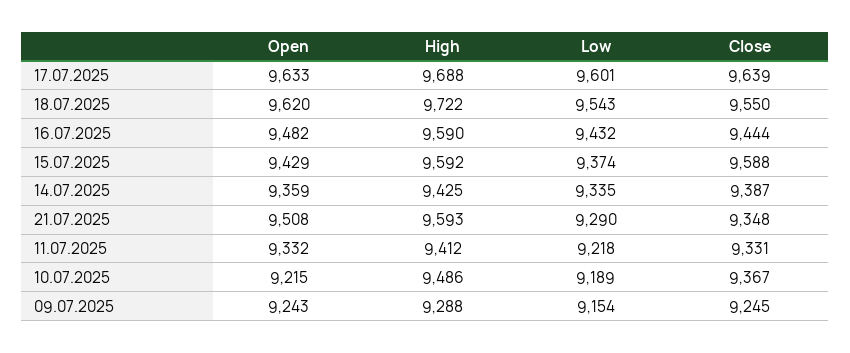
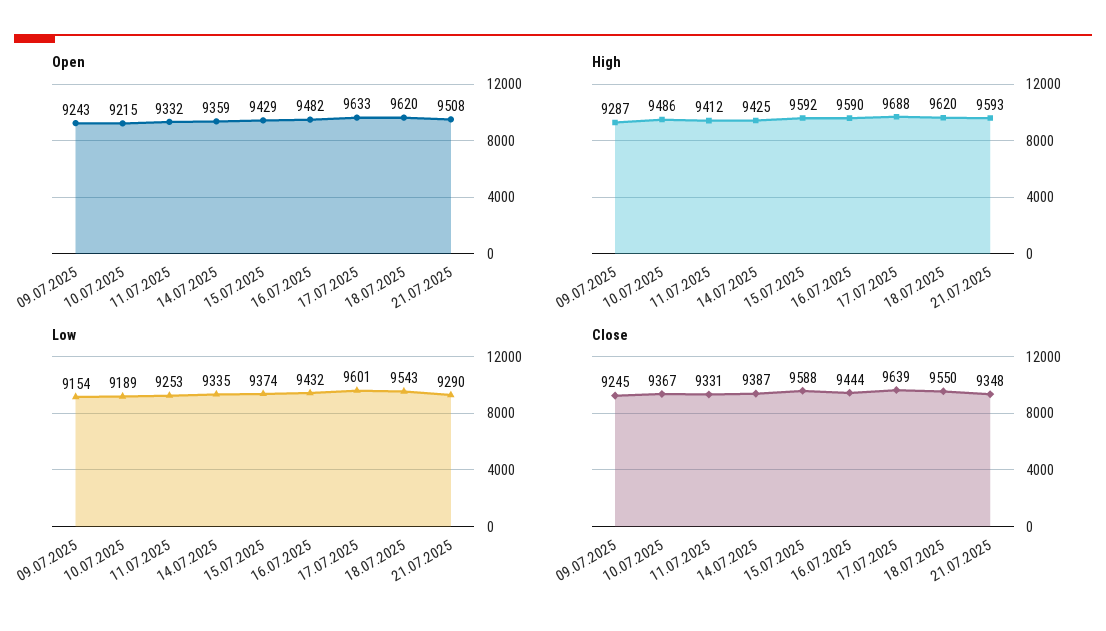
High, 18.07.2025: 9722 -> 9620
Low, 11.07.2025: 9218 -> 9253
High, 09.07.2025: 9288 -> 9287

